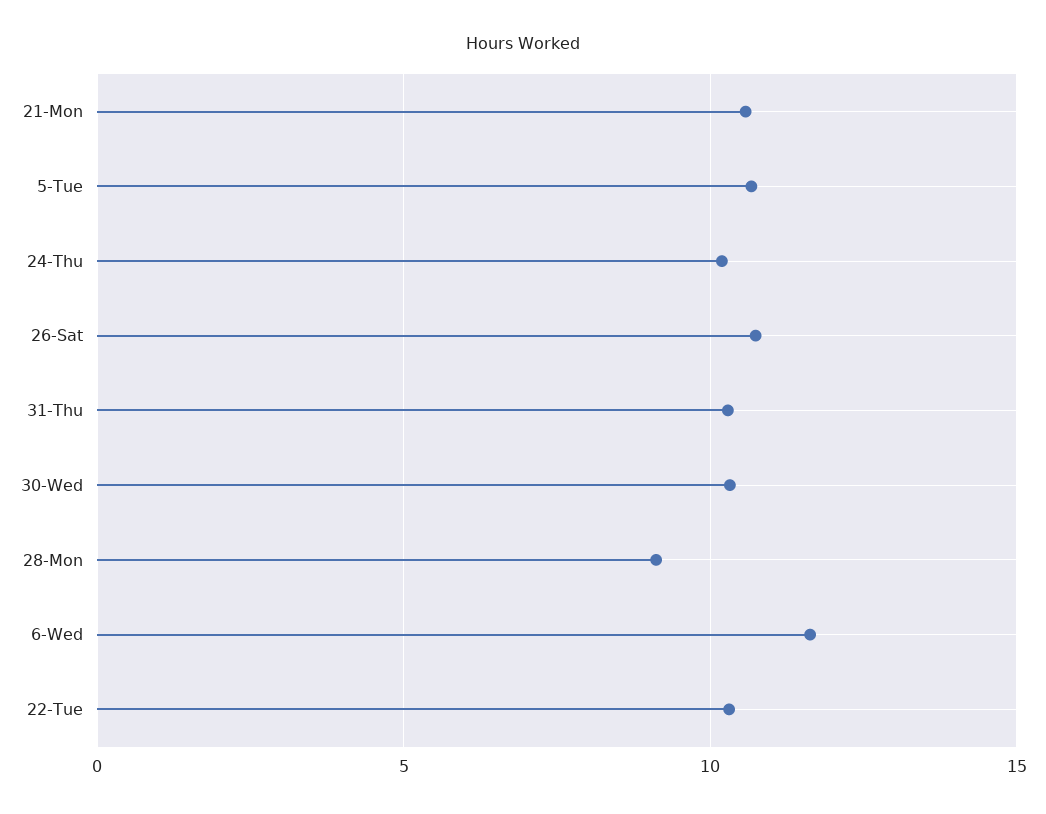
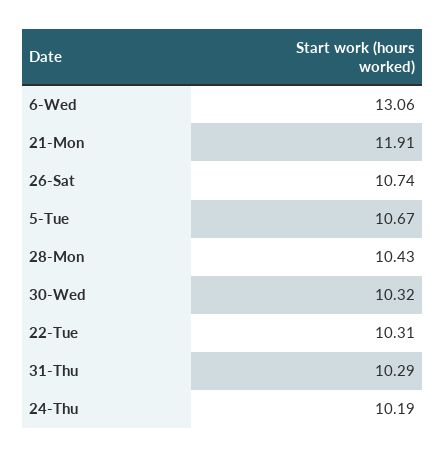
21-Mon: 10.5 -> 11.91
28-Mon: 9 -> 10.43
6-Wed: 11.5 -> 13.06

